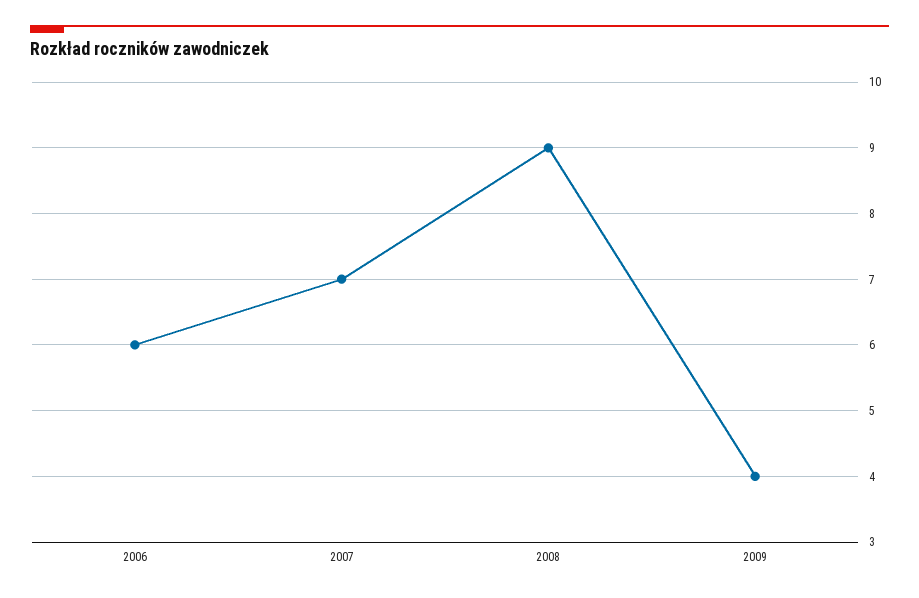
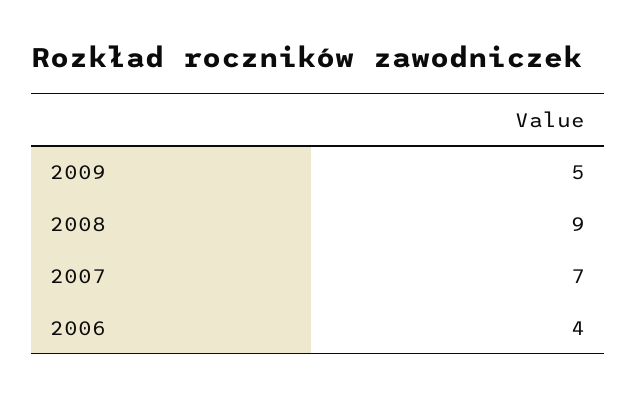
2006: 6 -> 4
2009: 4 -> 5

